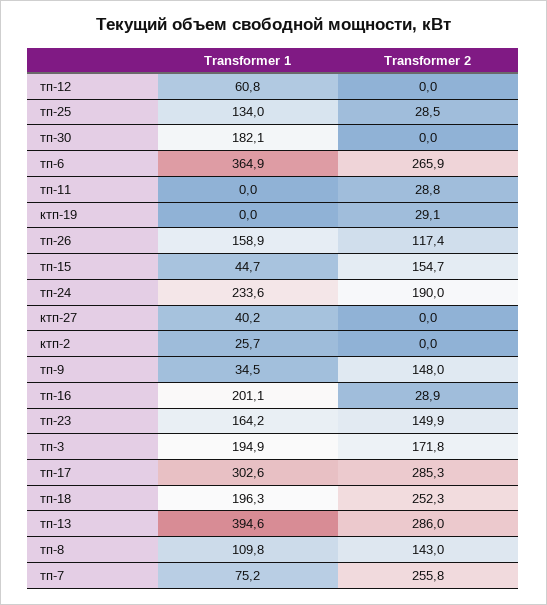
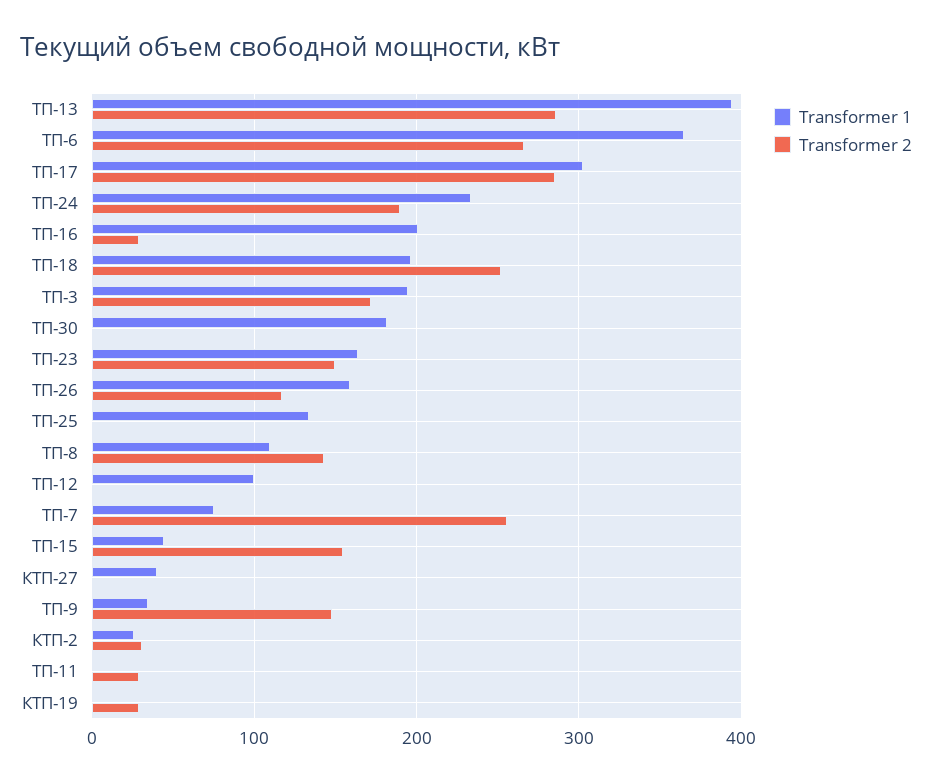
Transformer 1, тп-12: 60.8 -> 100
Transformer 2, тп-25: 28.5 -> 0
Transformer 2, ктп-2: 0 -> 30

